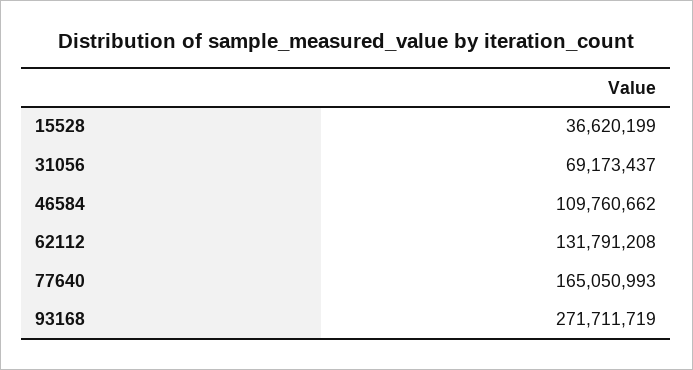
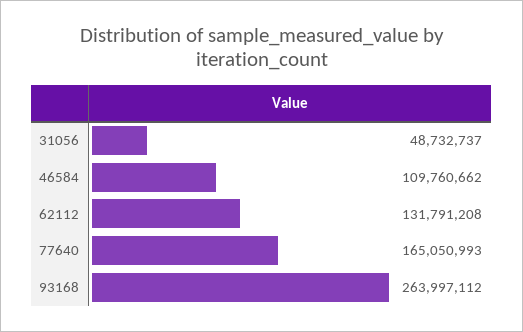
15528: 36620199 -> none
31056: 69173437 -> 48732737
93168: 271711719 -> 263997112

